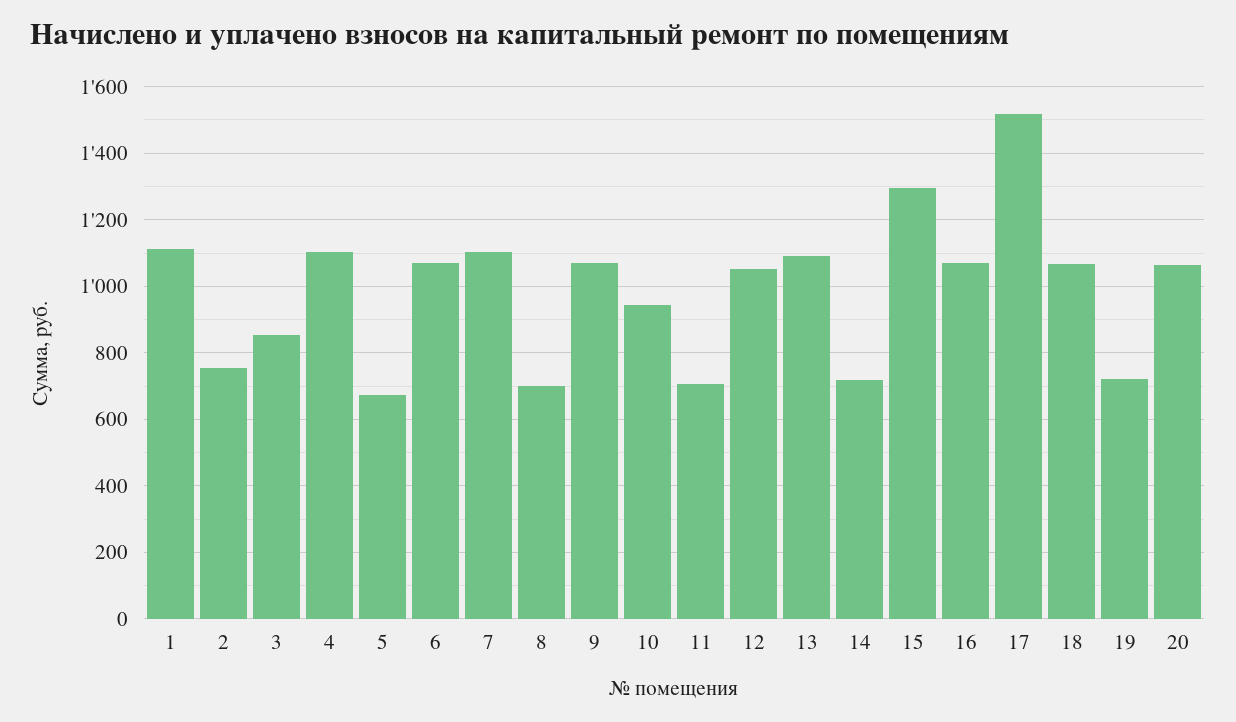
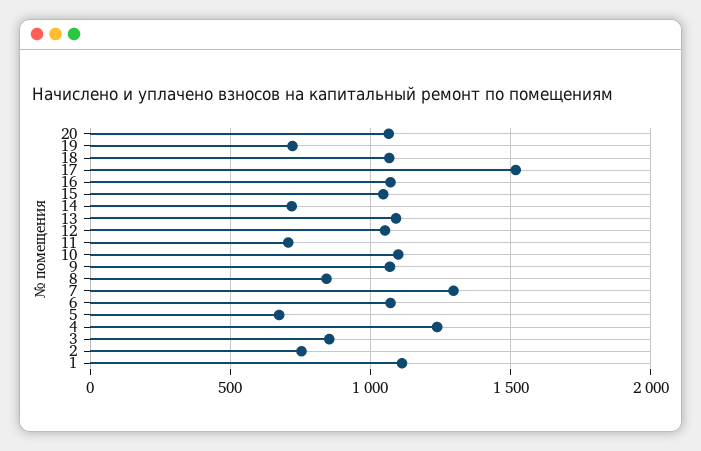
4: 1100 -> 1250
7: 1100 -> 1300
8: 700 -> 850
10: 940 -> 1100
15: 1300 -> 1050

